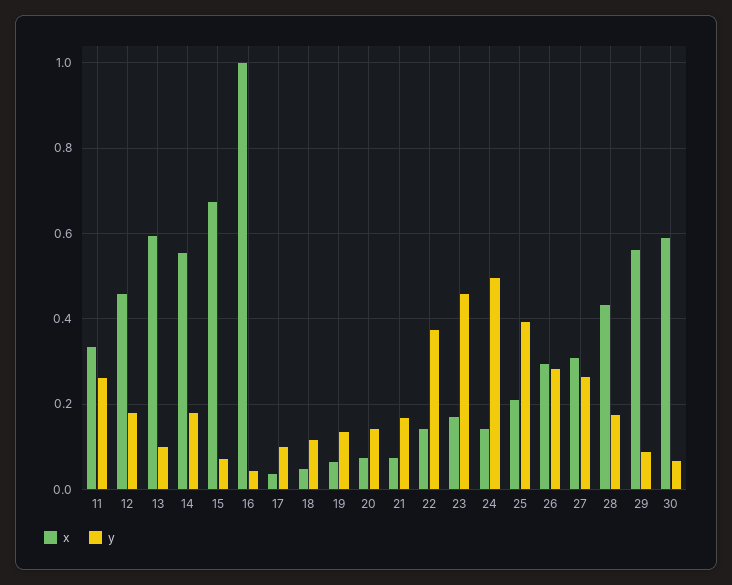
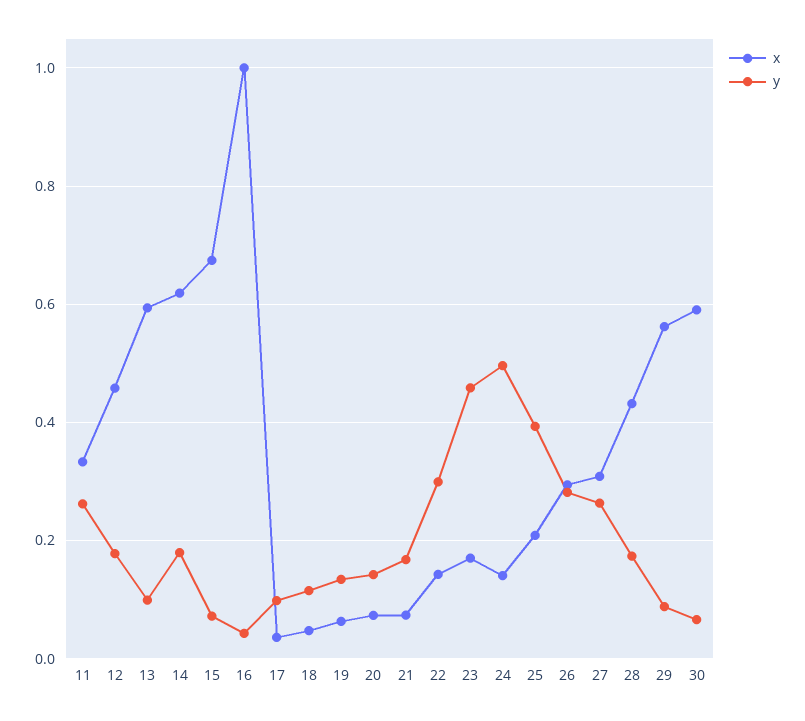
x, 14: 0.56 -> 0.62
y, 22: 0.38 -> 0.3

